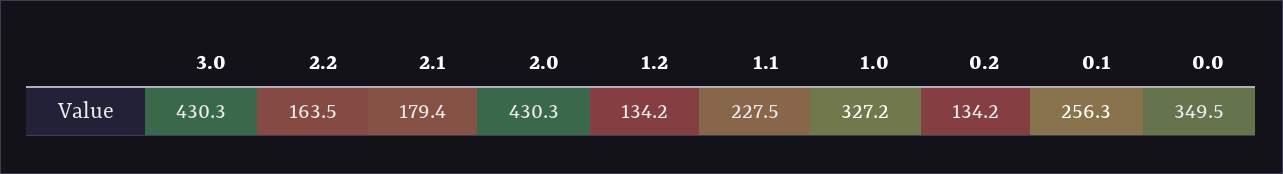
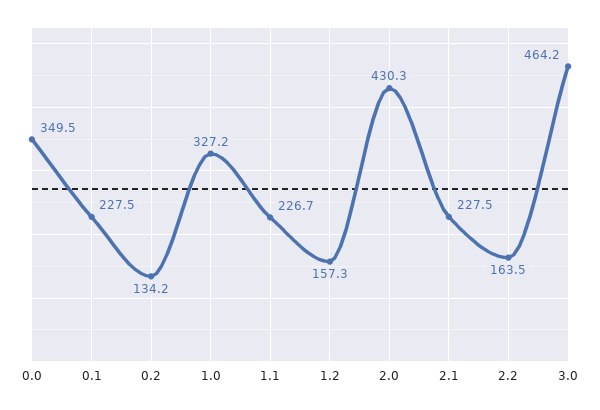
3.0: 430.3 -> 464.2
2.1: 179.4 -> 227.5
1.2: 134.2 -> 157.3
1.1: 227.5 -> 226.7
0.1: 256.3 -> 227.5

